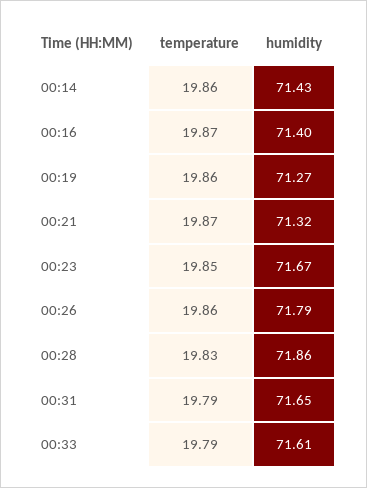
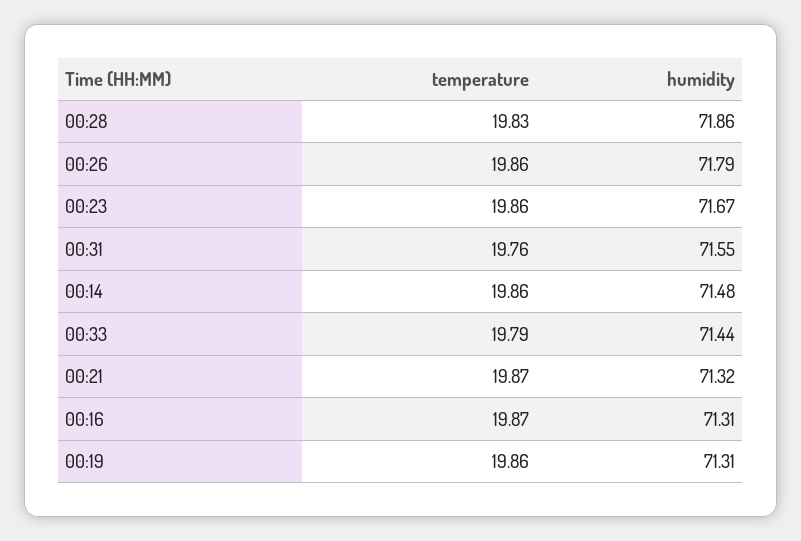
humidity, 00:14: 71.43 -> 71.48
humidity, 00:16: 71.4 -> 71.31
humidity, 00:19: 71.27 -> 71.31
temperature, 00:23: 19.85 -> 19.86
temperature, 00:31: 19.79 -> 19.76
humidity, 00:31: 71.65 -> 71.55
humidity, 00:33: 71.61 -> 71.44

